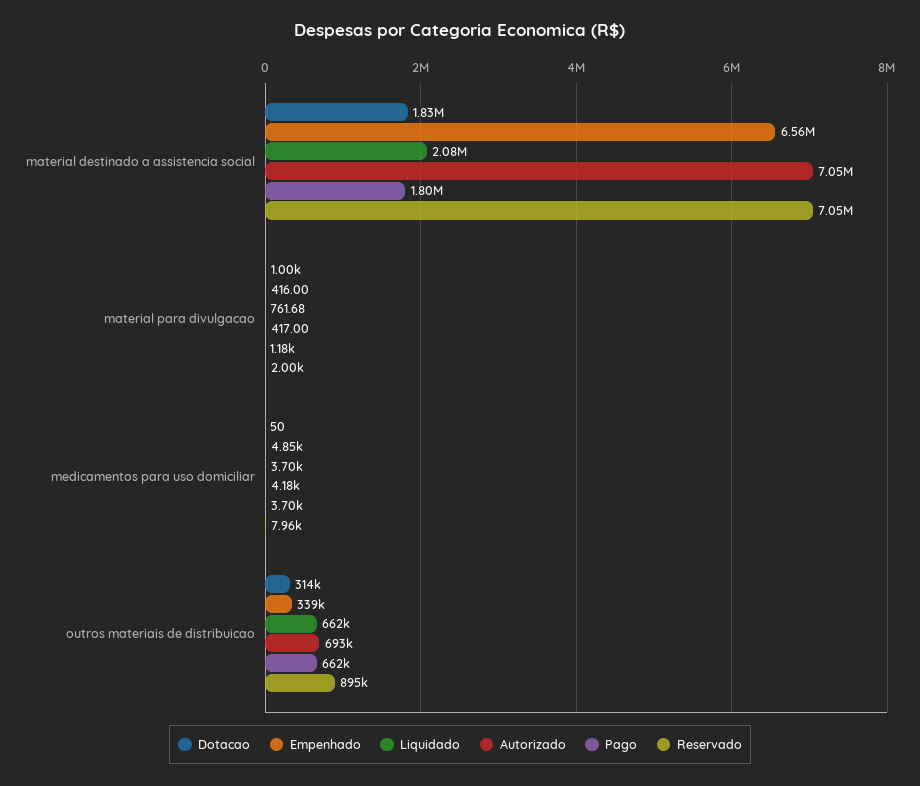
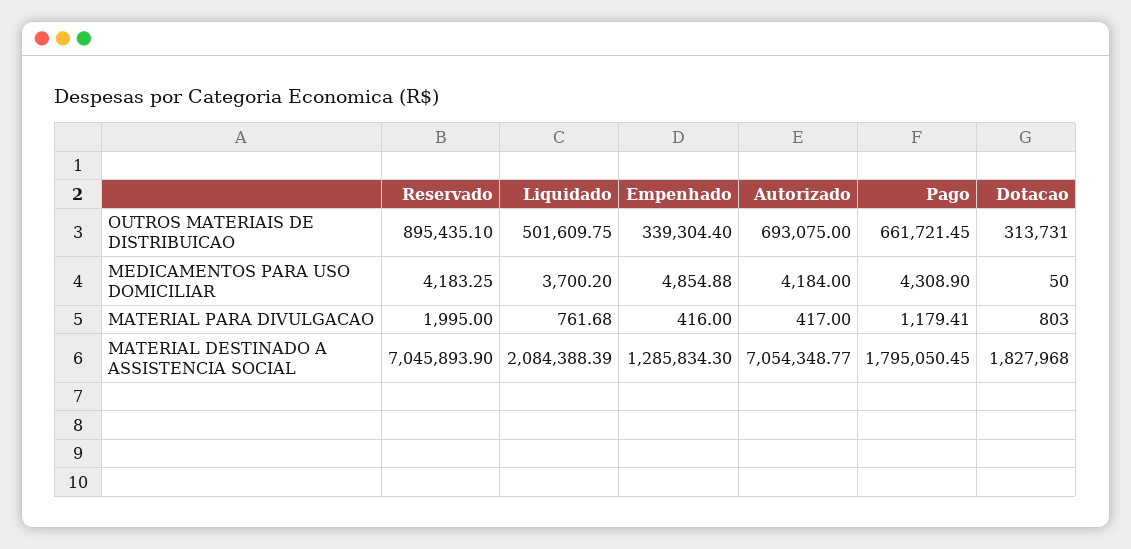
Empenhado, material destinado a assistencia social: 6560000 -> 1285834.3
Dotacao, material para divulgacao: 1000 -> 803
Pago, medicamentos para uso domiciliar: 3700 -> 4308.9
Reservado, medicamentos para uso domiciliar: 7960 -> 4183.25
Liquidado, outros materiais de distribuicao: 662000 -> 501609.75

